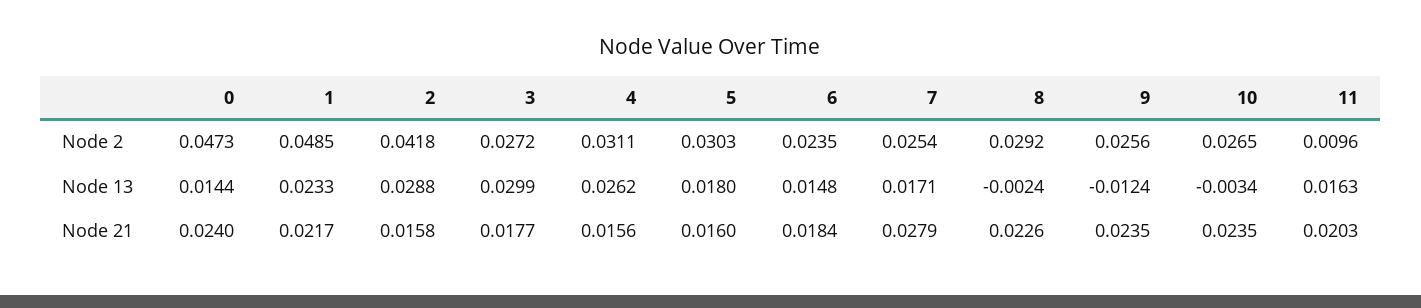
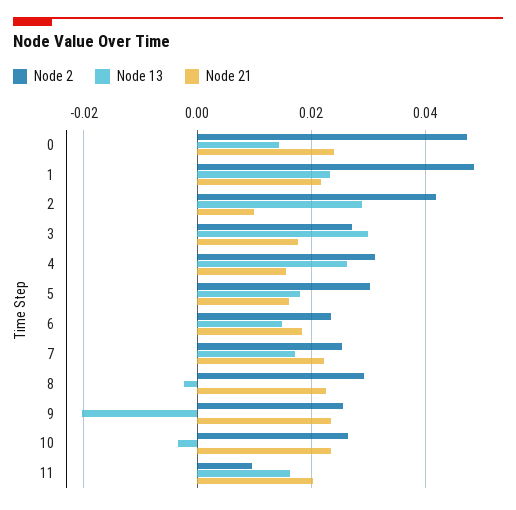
Node 13, 9: -0.0124 -> -0.02
Node 21, 2: 0.0158 -> 0.01
Node 21, 7: 0.0279 -> 0.022

